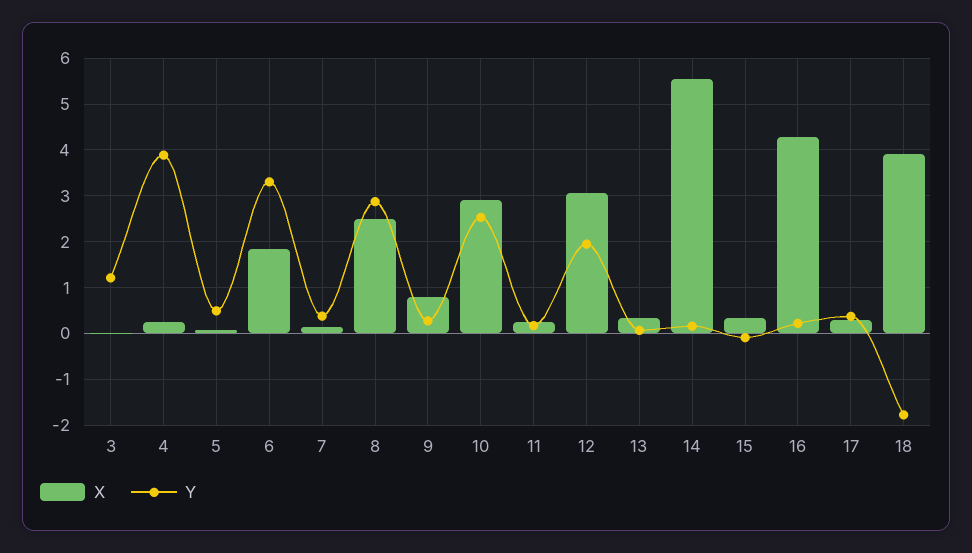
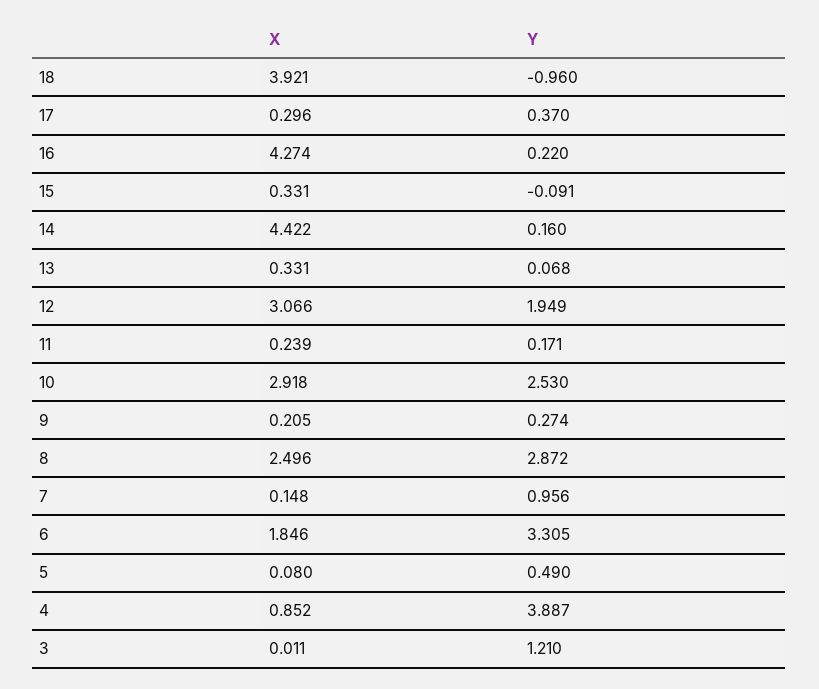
X, 4: 0.2 -> 0.852
Y, 7: 0.4 -> 0.956
X, 9: 0.8 -> 0.205
X, 14: 5.6 -> 4.422
Y, 18: -1.8 -> -0.96

